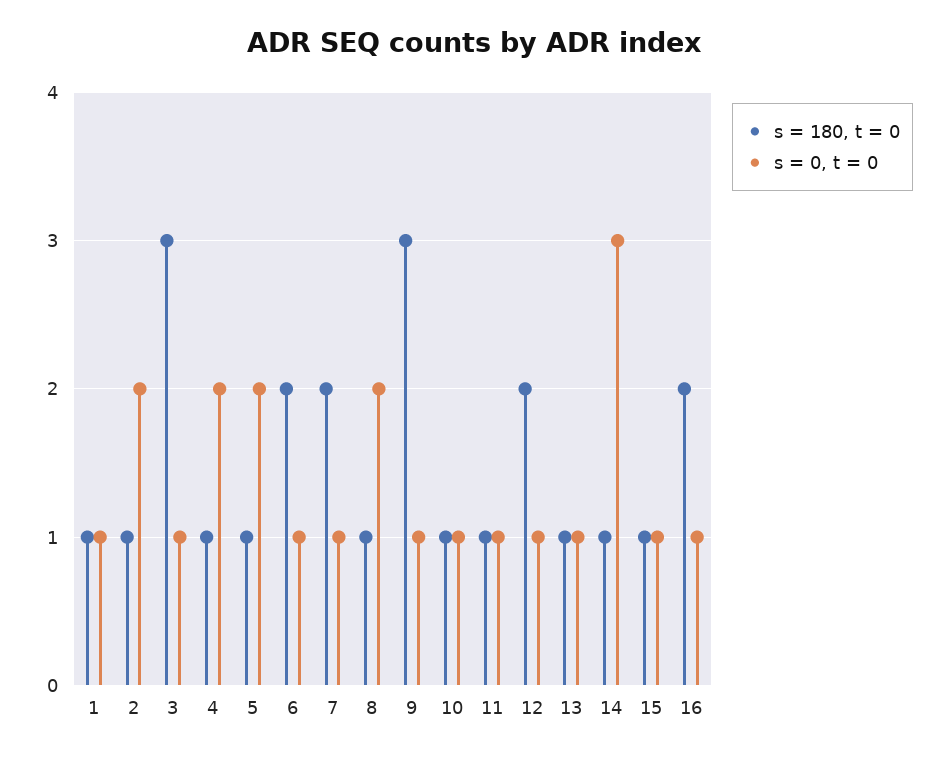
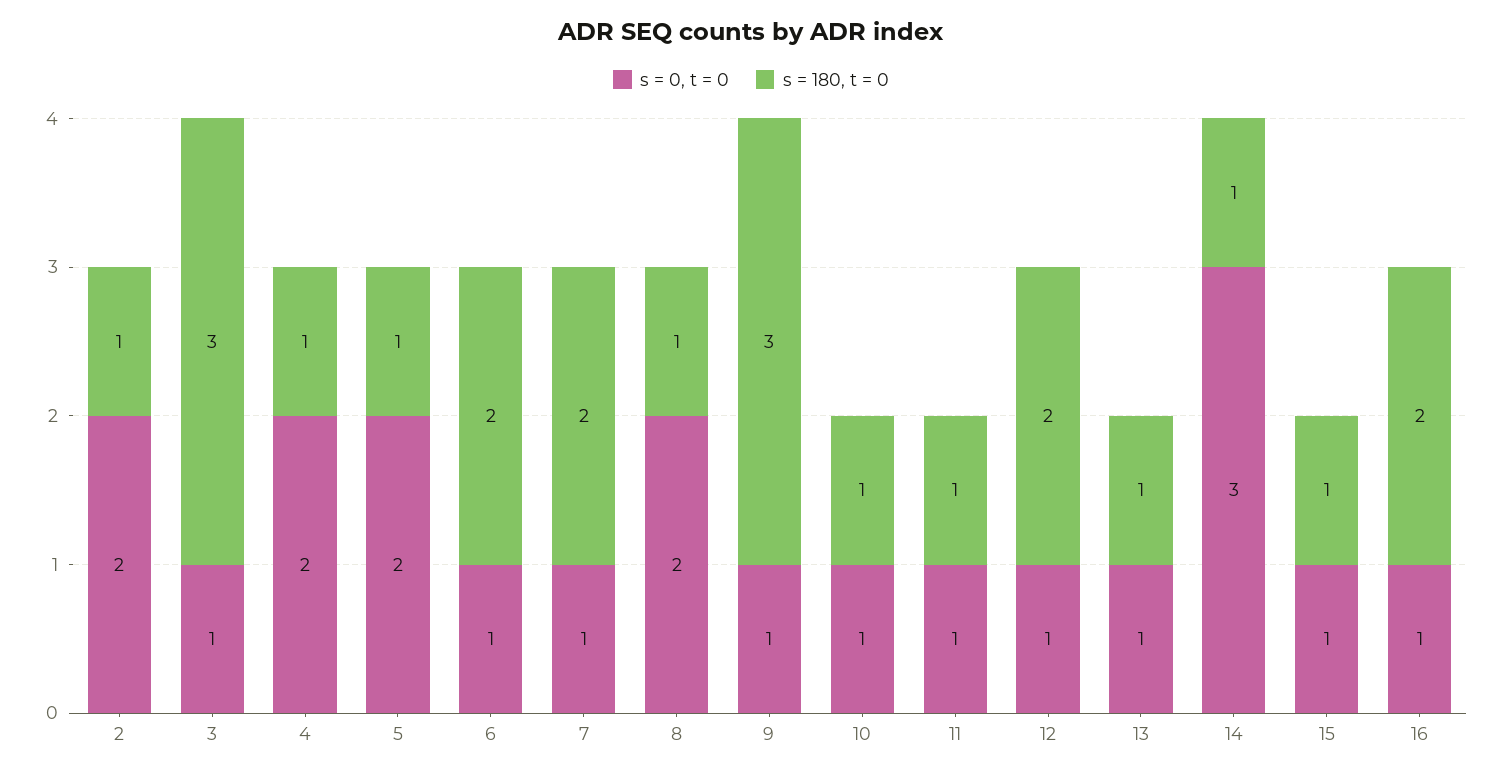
s = 180, t = 0, 1: 1 -> none
s = 0, t = 0, 1: 1 -> none

